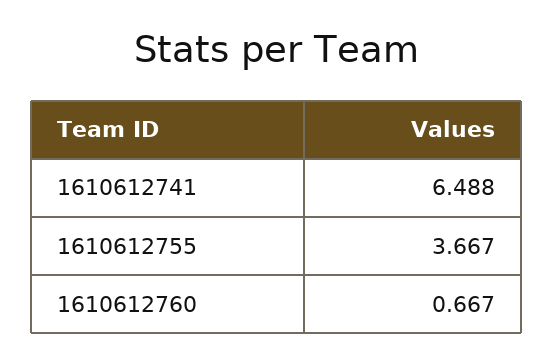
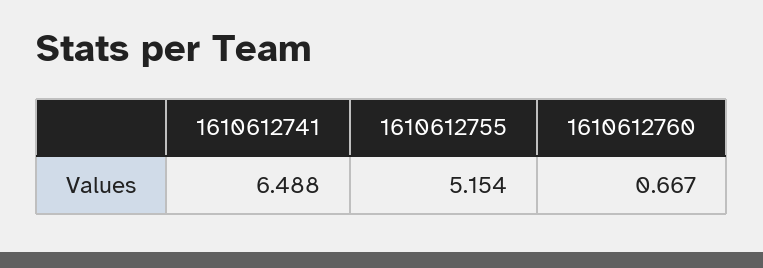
1610612755: 3.667 -> 5.154

